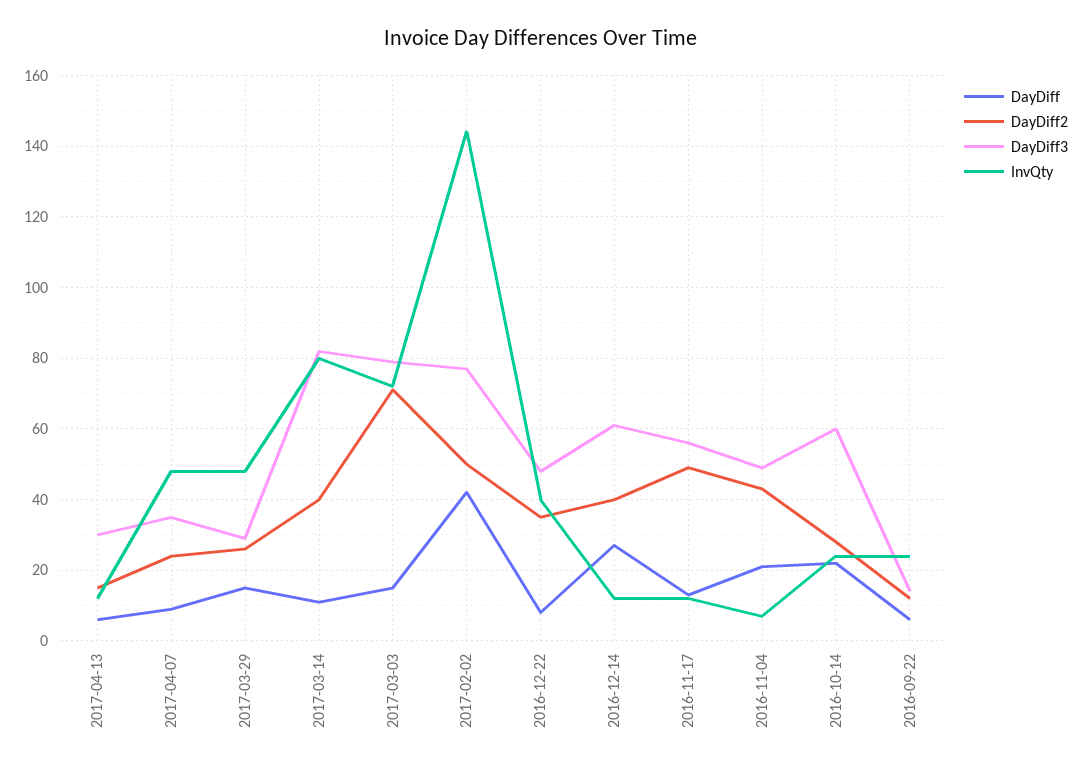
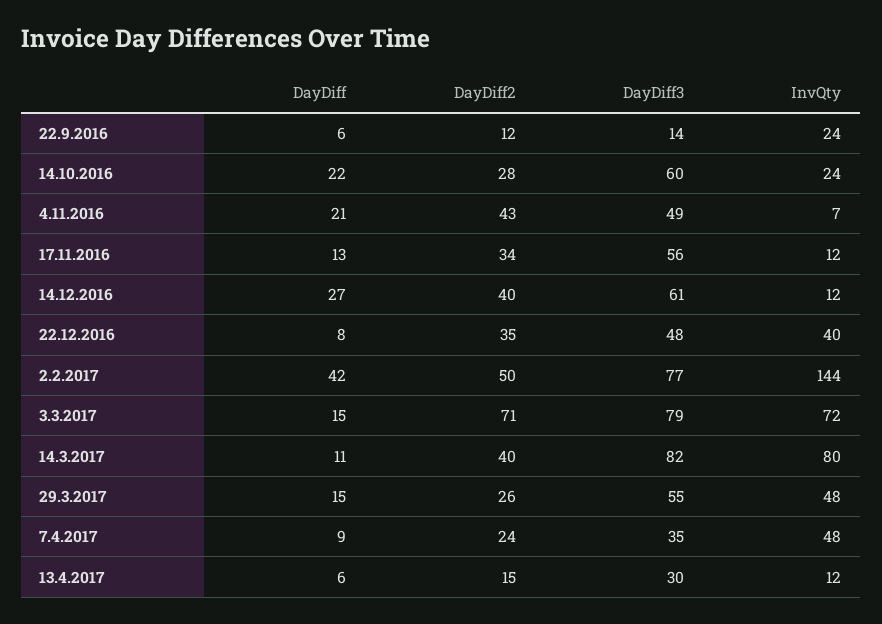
DayDiff3, 2017-03-29: 30 -> 55
DayDiff2, 2016-11-17: 50 -> 34

